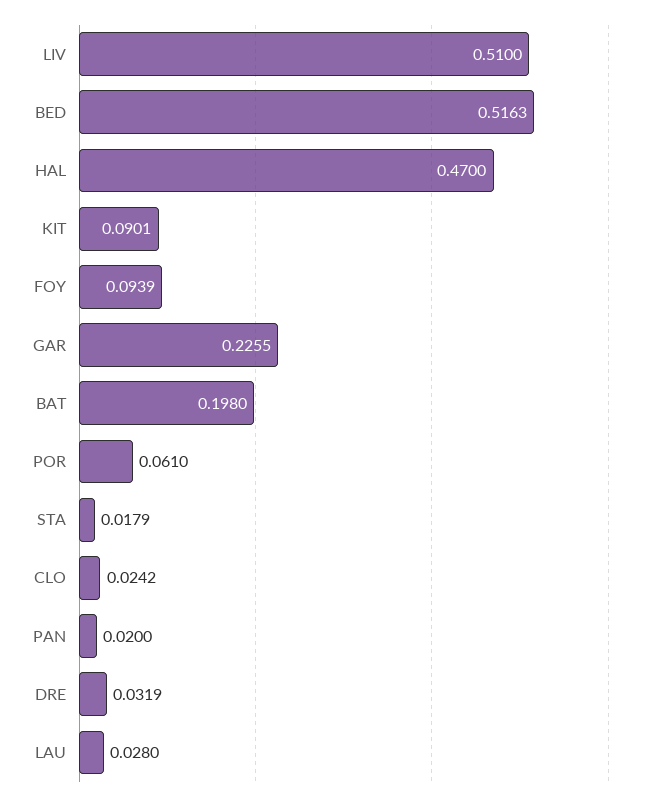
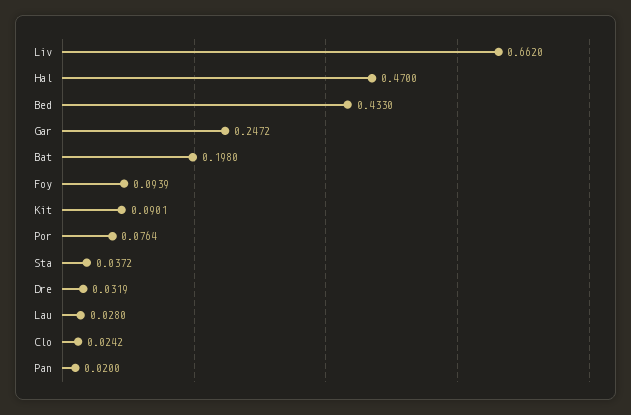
LIV: 0.51 -> 0.662
BED: 0.5163 -> 0.433
GAR: 0.2255 -> 0.2472
POR: 0.061 -> 0.0764
STA: 0.0179 -> 0.0372

